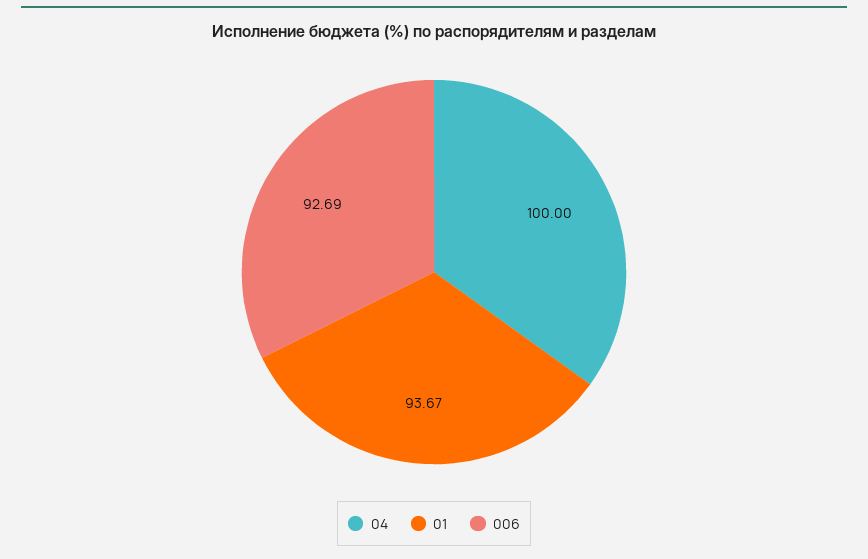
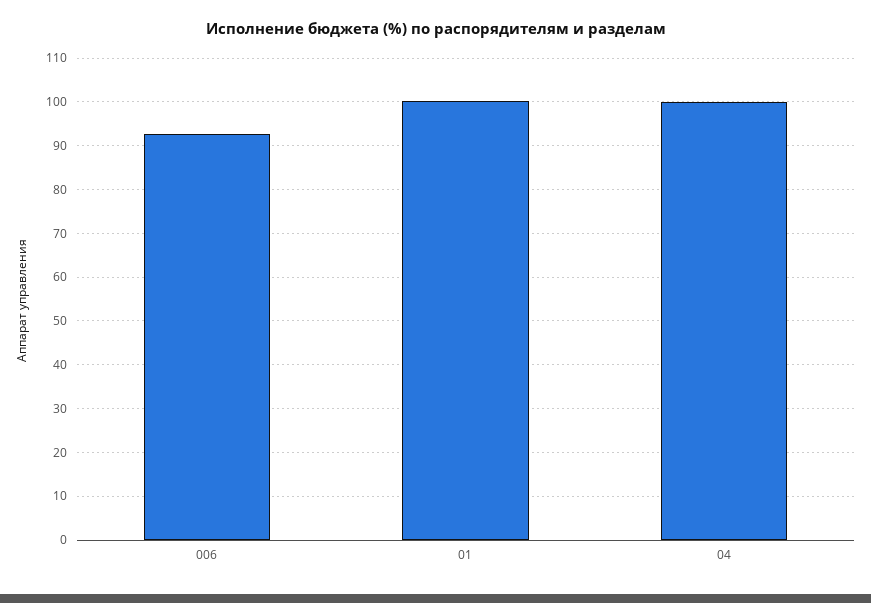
01: 93.67 -> 100

